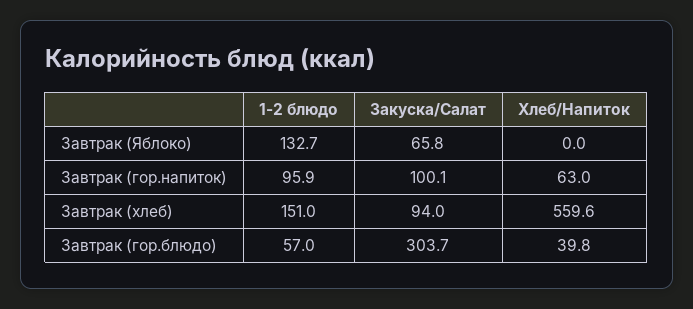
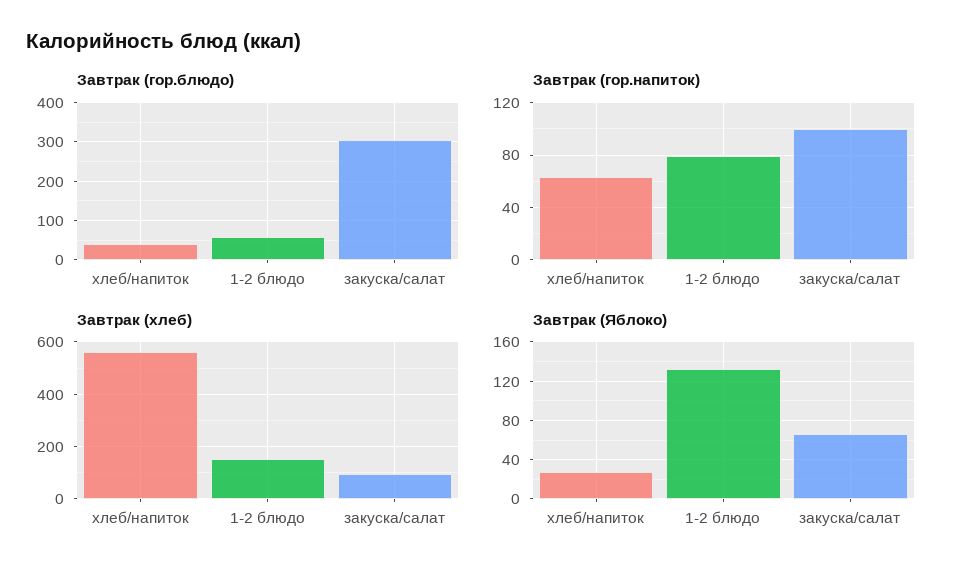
Завтрак (Яблоко), Хлеб/Напиток: 0 -> 30
Завтрак (гор.напиток), 1-2 блюдо: 95.9 -> 80

